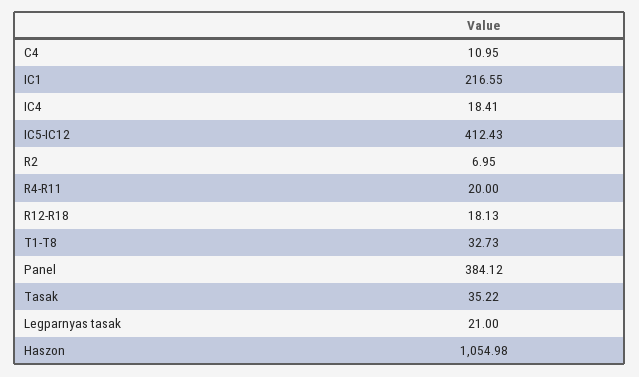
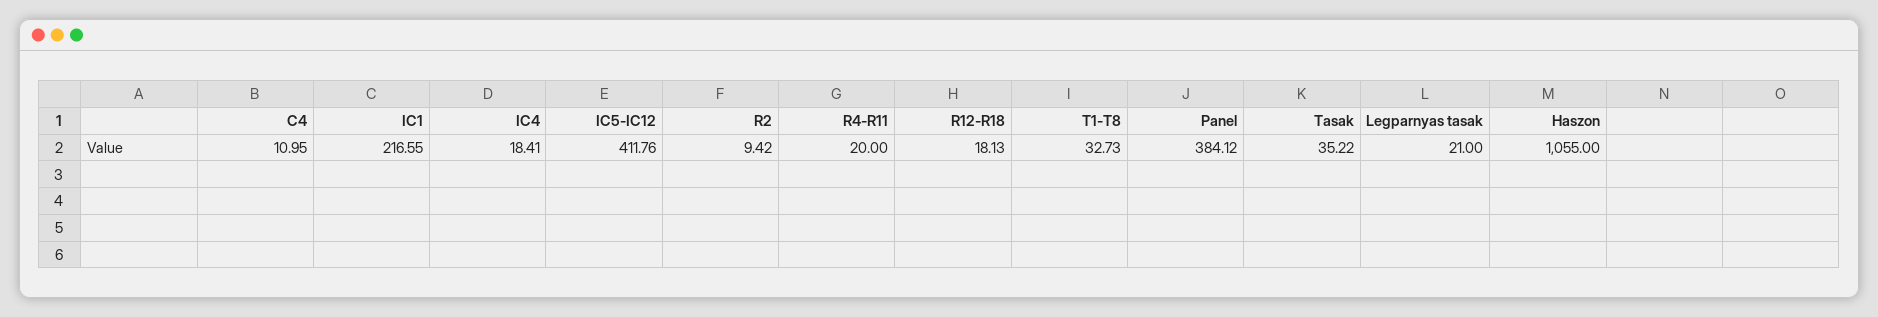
IC5-IC12: 412.43 -> 411.76
R2: 6.95 -> 9.42
Haszon: 1054.98 -> 1055

